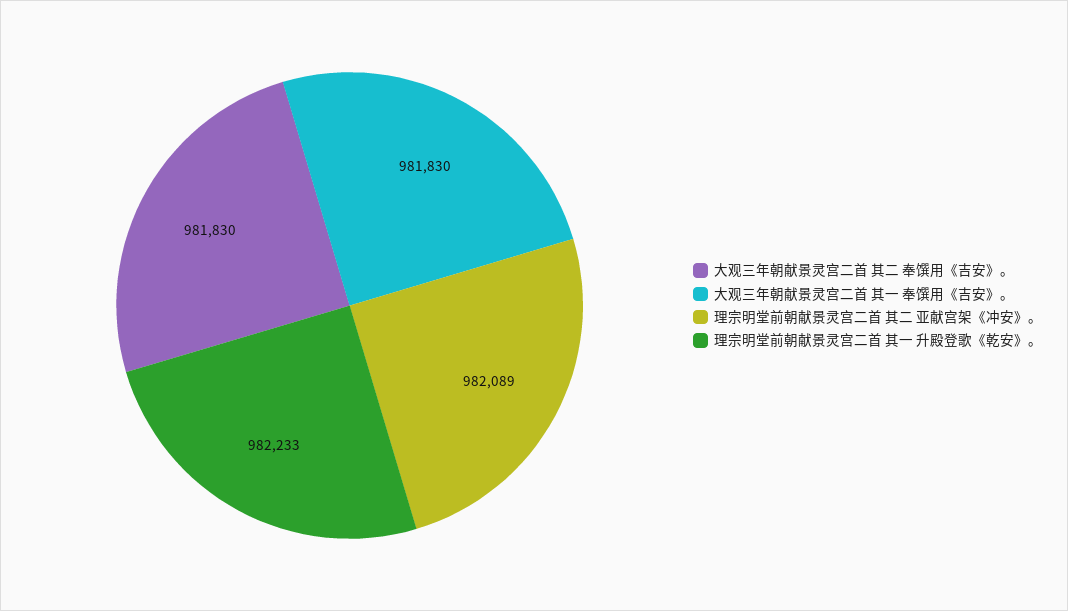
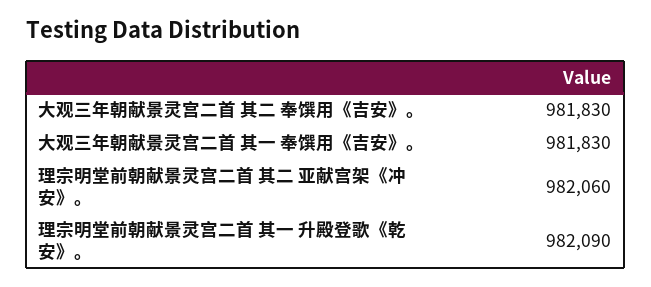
理宗明堂前朝献景灵宫二首 其二 亚献宫架《冲安》。: 982089 -> 982060
理宗明堂前朝献景灵宫二首 其一 升殿登歌《乾安》。: 982233 -> 982090

